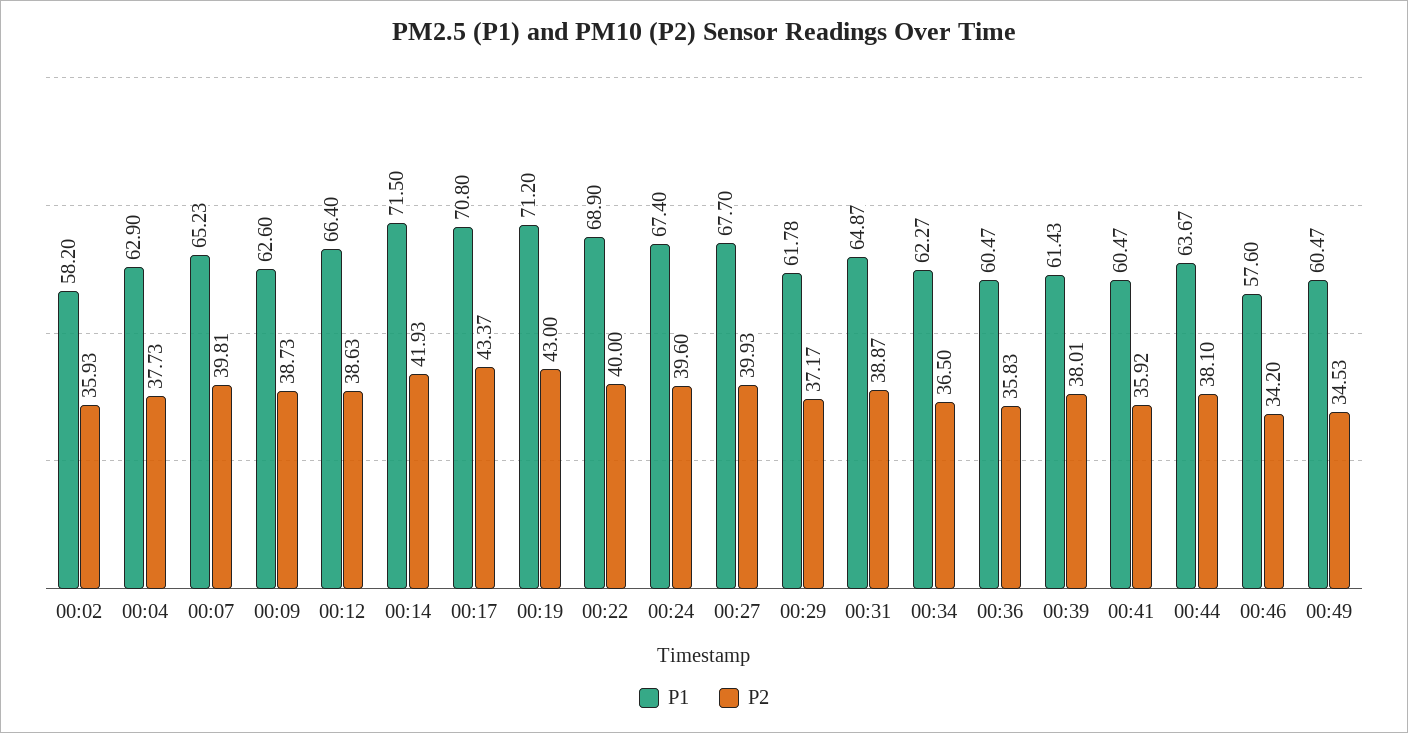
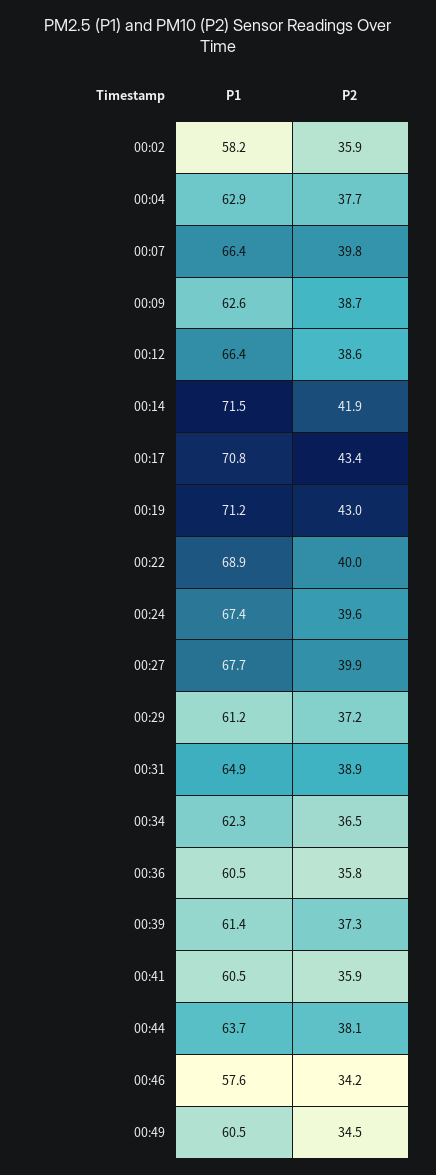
P1, 00:07: 65.23 -> 66.4
P1, 00:29: 61.78 -> 61.2
P2, 00:39: 38.01 -> 37.3

